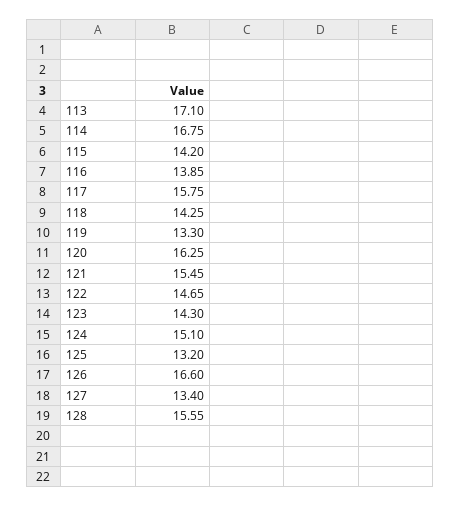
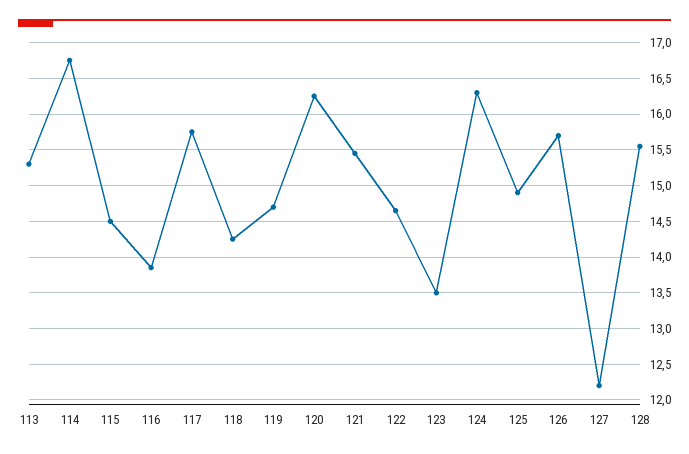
113: 17.1 -> 15.3
115: 14.2 -> 14.5
119: 13.3 -> 14.7
123: 14.3 -> 13.5
124: 15.1 -> 16.3
125: 13.2 -> 14.9
126: 16.6 -> 15.7
127: 13.4 -> 12.2

